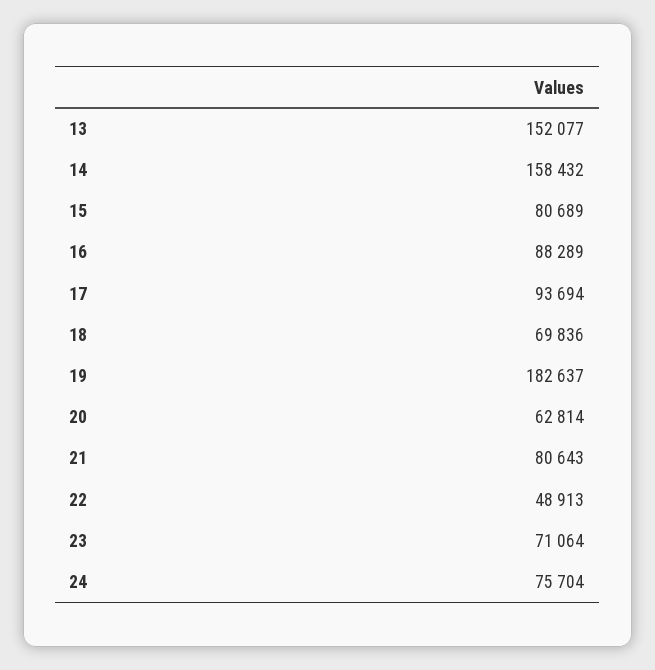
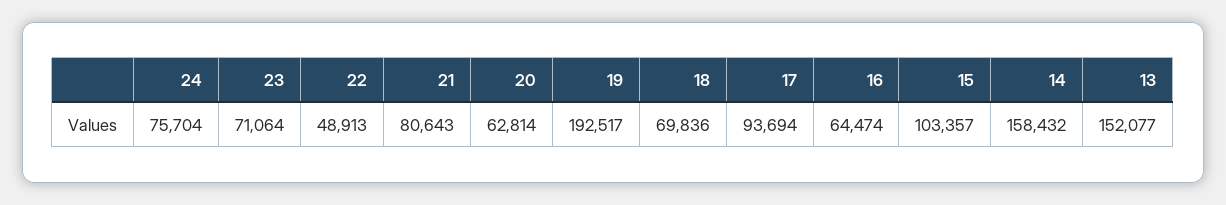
15: 80689 -> 103357
16: 88289 -> 64474
19: 182637 -> 192517

